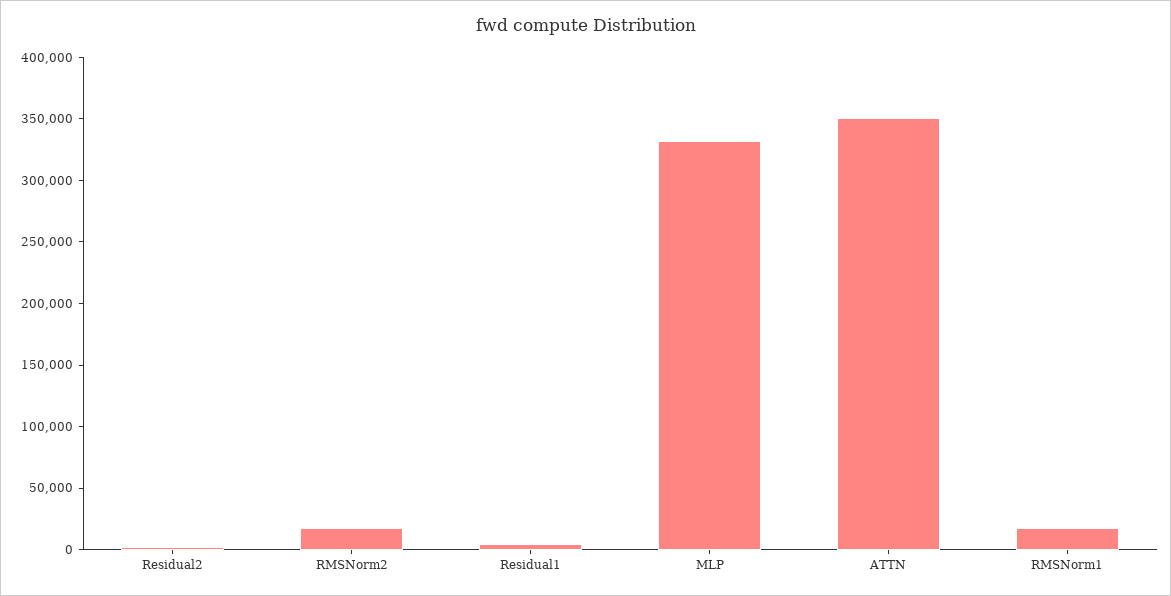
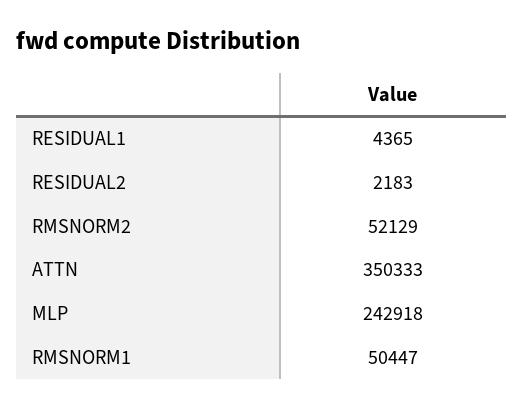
RMSNorm2: 20000 -> 52129
MLP: 330000 -> 242918
RMSNorm1: 20000 -> 50447

